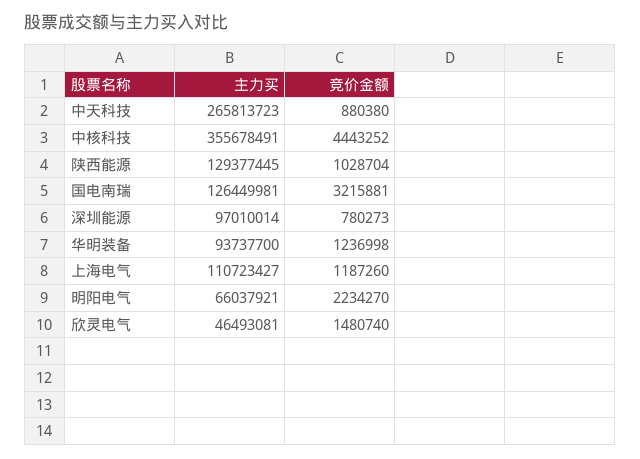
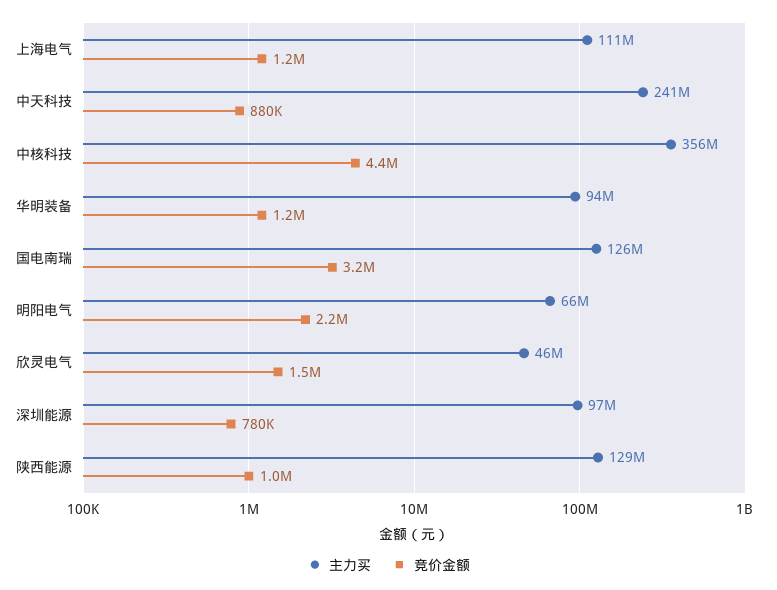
主力买, 中天科技: 265813723 -> 241000000

